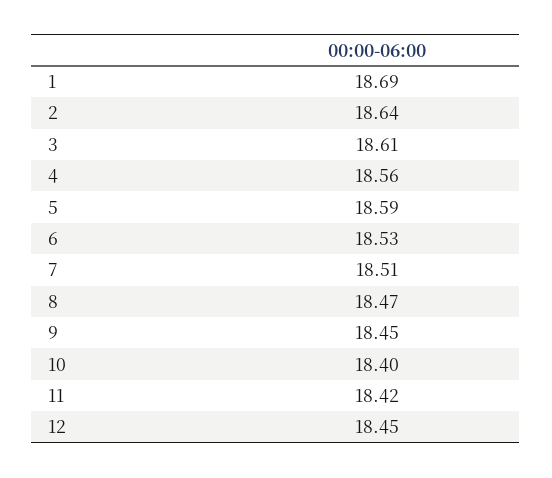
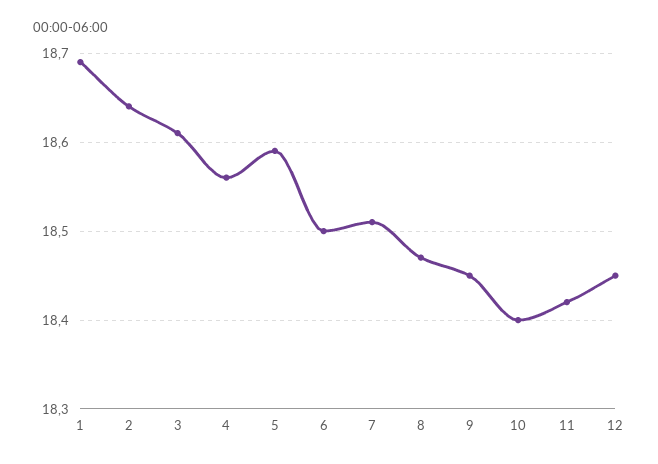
6: 18.53 -> 18.5

